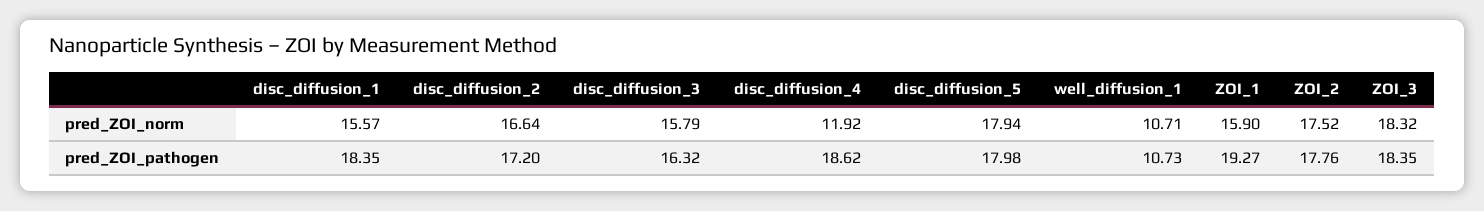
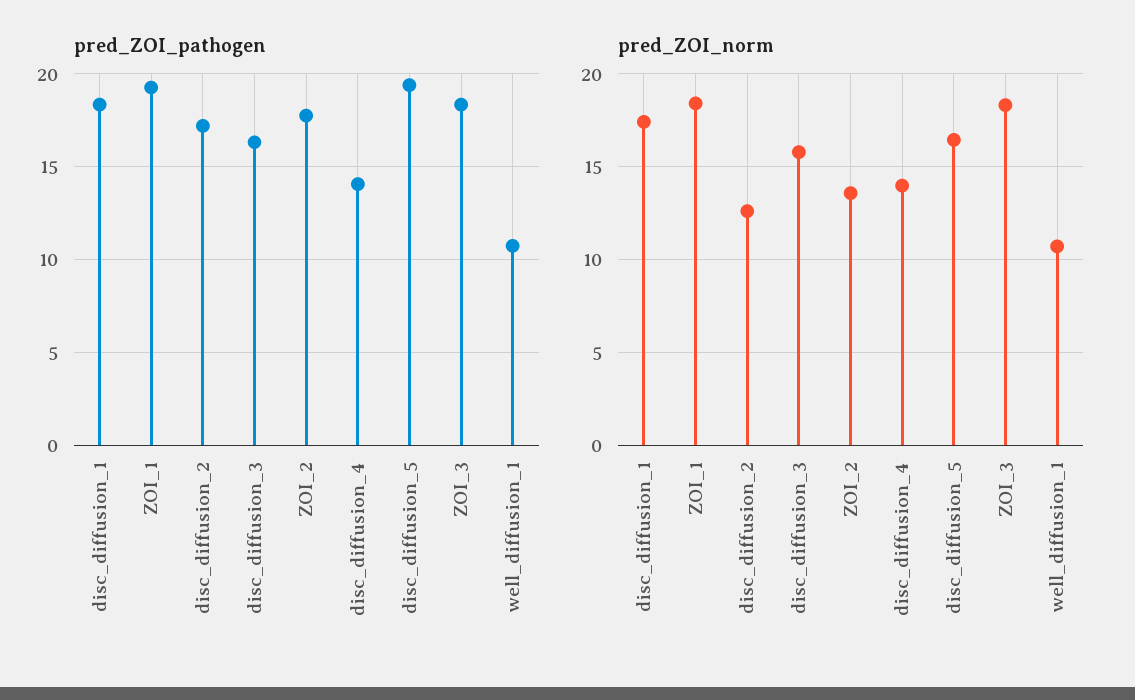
pred_ZOI_norm, disc_diffusion_1: 15.57 -> 17.5
pred_ZOI_norm, disc_diffusion_2: 16.64 -> 12.5
pred_ZOI_norm, disc_diffusion_4: 11.92 -> 14
pred_ZOI_norm, disc_diffusion_5: 17.94 -> 16.5
pred_ZOI_norm, ZOI_1: 15.9 -> 18.5
pred_ZOI_norm, ZOI_2: 17.52 -> 13.5
pred_ZOI_pathogen, disc_diffusion_4: 18.62 -> 14
pred_ZOI_pathogen, disc_diffusion_5: 17.98 -> 19.5

